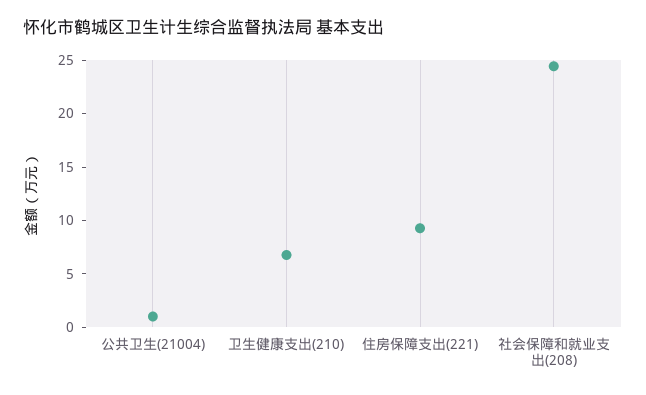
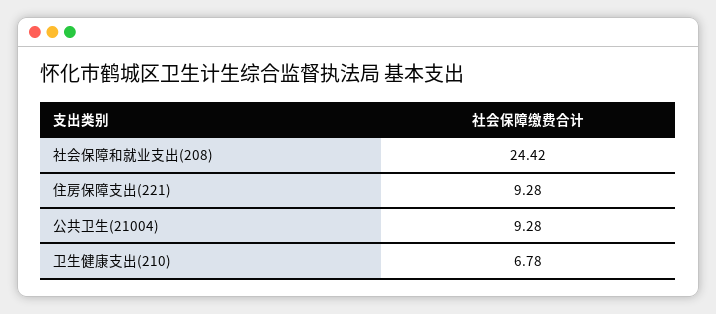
公共卫生(21004): 1 -> 9.28

